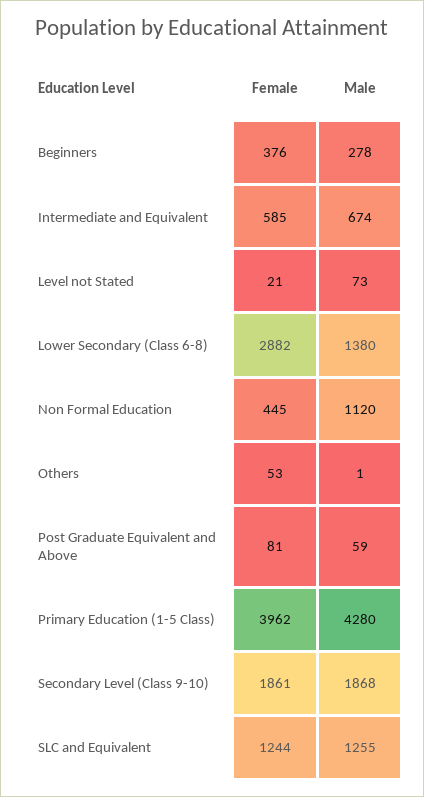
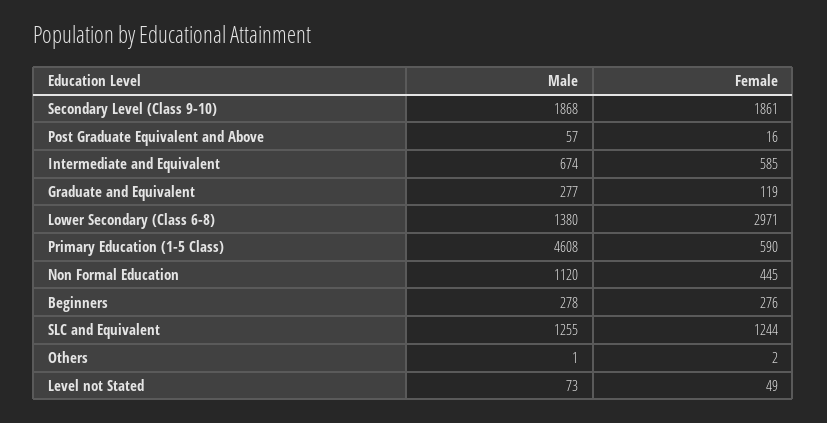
Female, Beginners: 376 -> 276
Female, Level not Stated: 21 -> 49
Female, Lower Secondary (Class 6-8): 2882 -> 2971
Female, Others: 53 -> 2
Female, Post Graduate Equivalent and Above: 81 -> 16
Male, Post Graduate Equivalent and Above: 59 -> 57
Female, Primary Education (1-5 Class): 3962 -> 590
Male, Primary Education (1-5 Class): 4280 -> 4608
Male, Graduate and Equivalent: none -> 277
Female, Graduate and Equivalent: none -> 119

